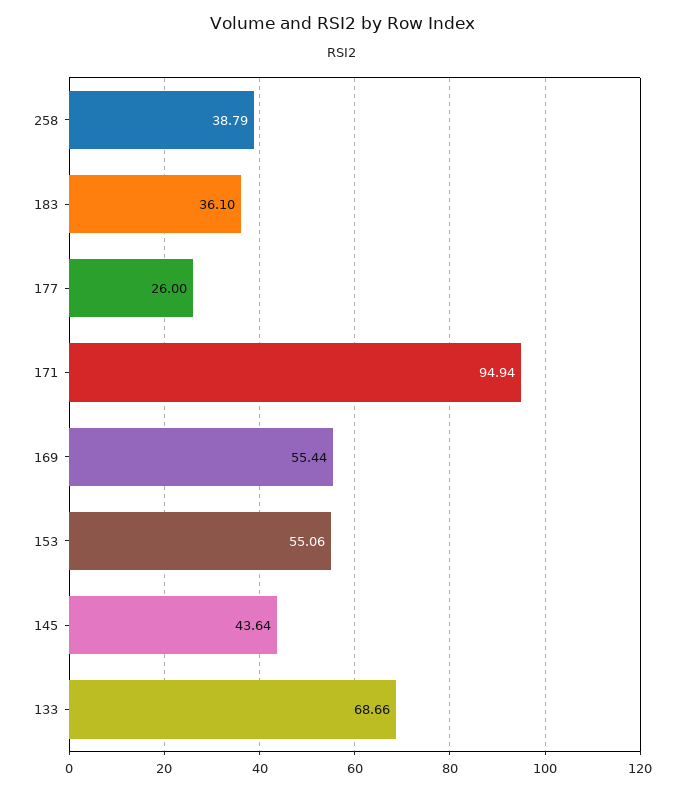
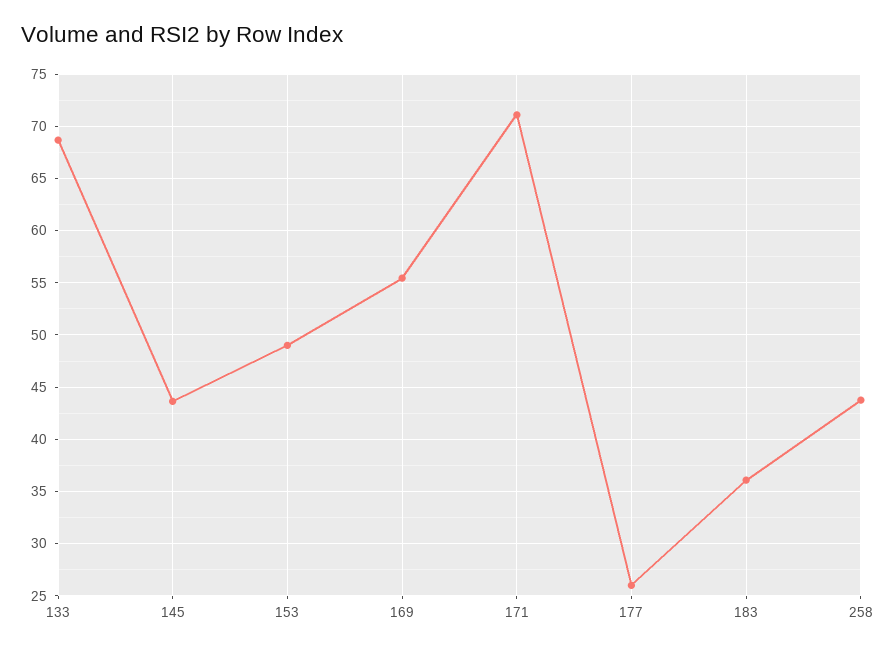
258: 38.79 -> 44
171: 94.94 -> 71
153: 55.06 -> 49

